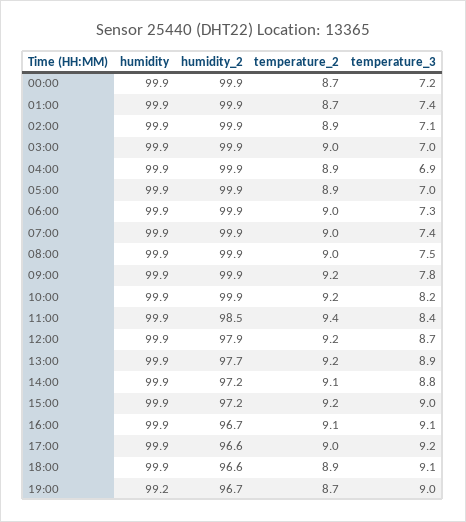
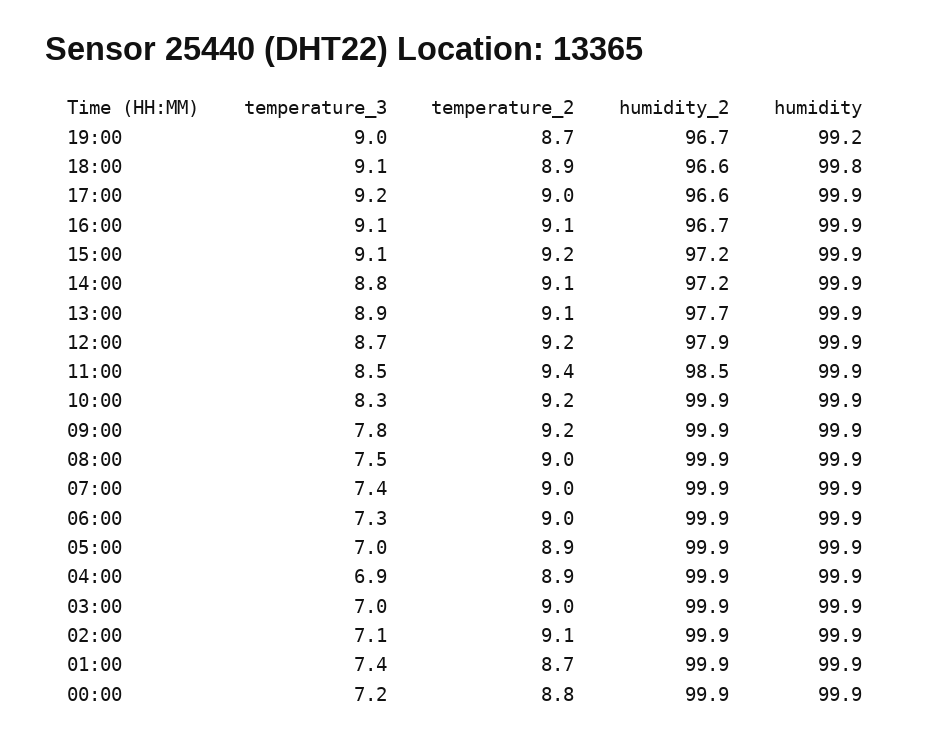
temperature_2, 00:00: 8.7 -> 8.8
temperature_2, 02:00: 8.9 -> 9.1
temperature_3, 10:00: 8.2 -> 8.3
temperature_3, 11:00: 8.4 -> 8.5
temperature_2, 13:00: 9.2 -> 9.1
temperature_3, 15:00: 9 -> 9.1
humidity, 18:00: 99.9 -> 99.8

